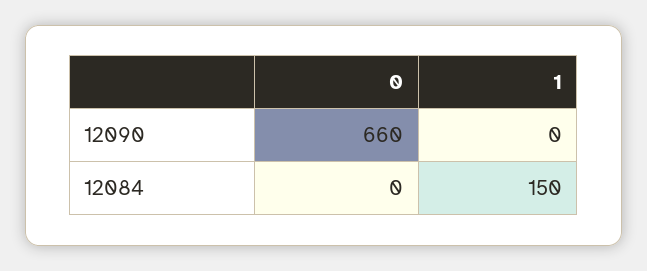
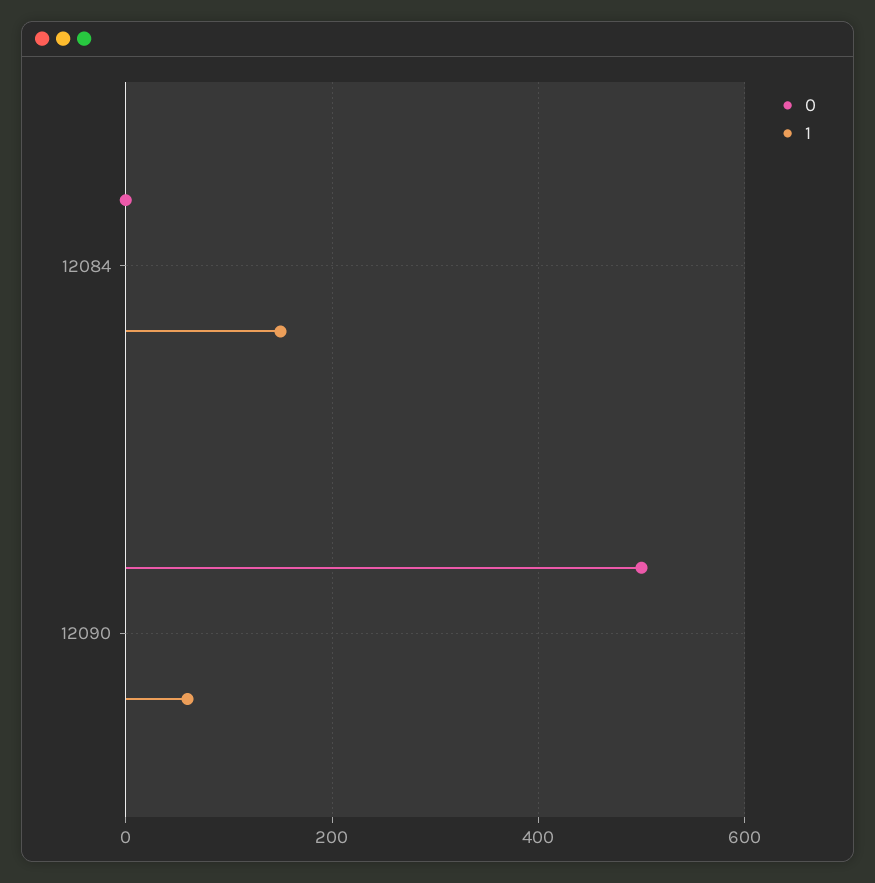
0, 12090: 660 -> 500
1, 12090: 0 -> 60

